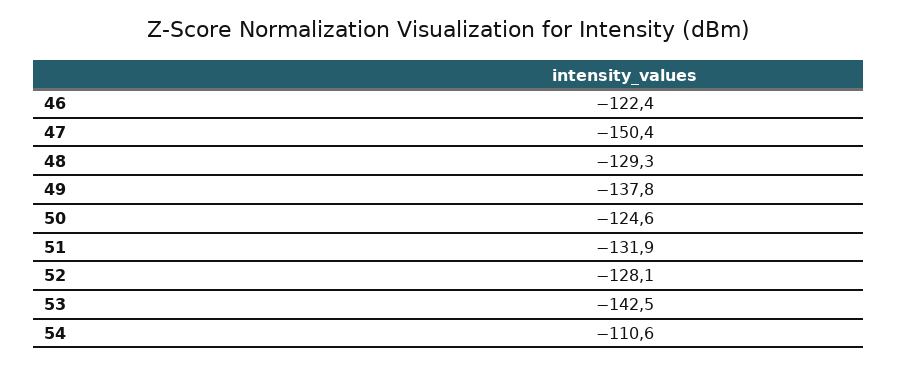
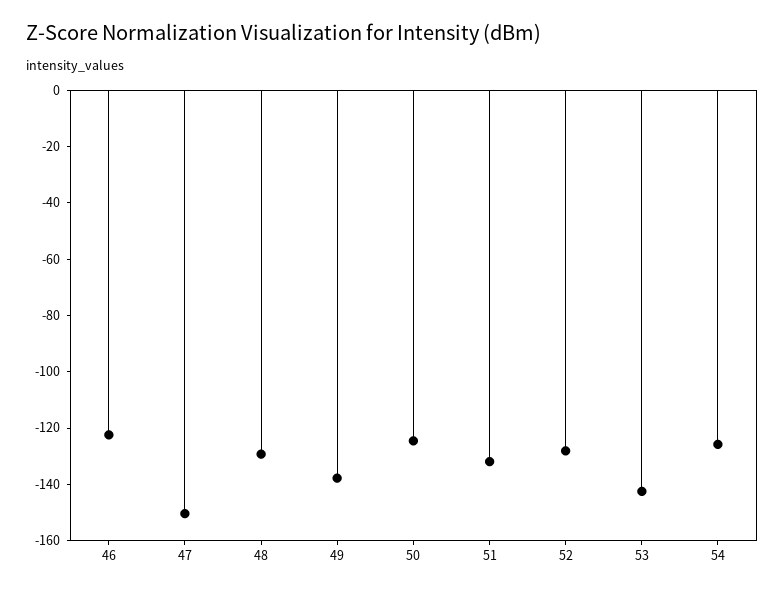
54: -110.6 -> -125

